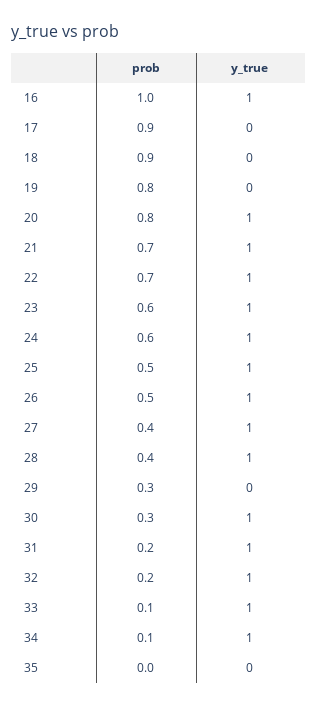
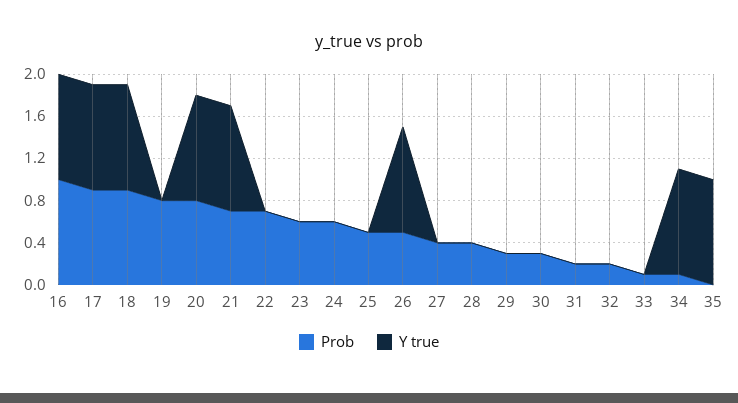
y_true, 17: 0 -> 1
y_true, 18: 0 -> 1
y_true, 22: 1 -> 0
y_true, 23: 1 -> 0
y_true, 24: 1 -> 0
y_true, 25: 1 -> 0
y_true, 27: 1 -> 0
y_true, 28: 1 -> 0
y_true, 30: 1 -> 0
y_true, 31: 1 -> 0
y_true, 32: 1 -> 0
y_true, 33: 1 -> 0
y_true, 35: 0 -> 1

